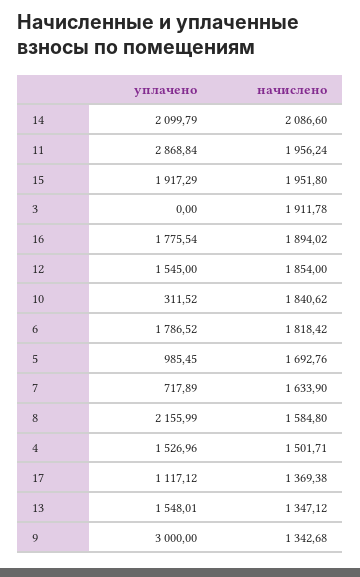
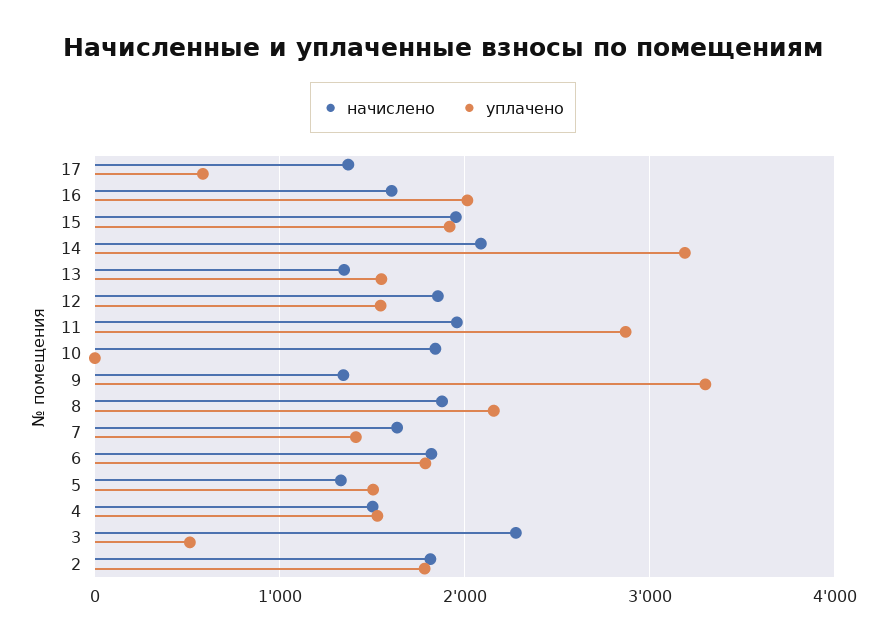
уплачено, 14: 2099.79 -> 3200
уплачено, 3: 0 -> 500
начислено, 3: 1911.78 -> 2300
уплачено, 16: 1775.54 -> 2000
начислено, 16: 1894.02 -> 1600
уплачено, 10: 311.52 -> 0
уплачено, 5: 985.45 -> 1500
начислено, 5: 1692.76 -> 1300
уплачено, 7: 717.89 -> 1400
начислено, 8: 1584.8 -> 1900
уплачено, 17: 1117.12 -> 600
уплачено, 9: 3000 -> 3300
начислено, 2: none -> 1800
уплачено, 2: none -> 1800

